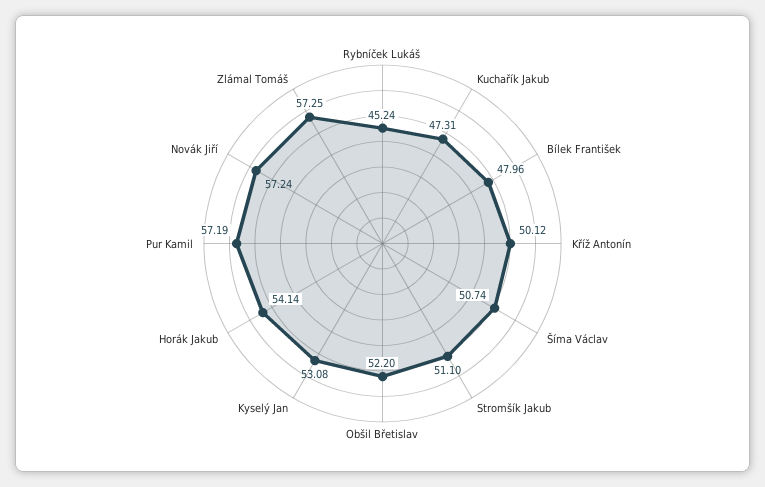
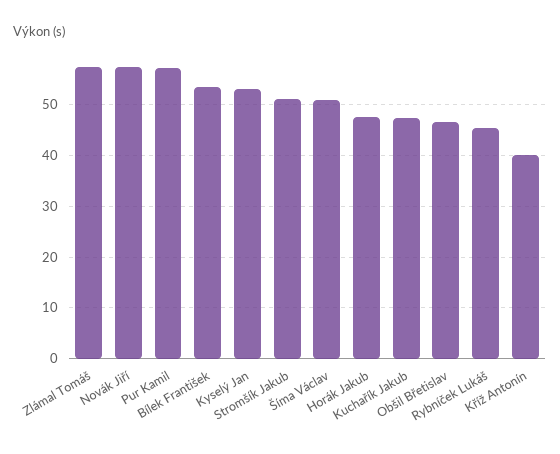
Bílek František: 47.96 -> 54
Kříž Antonín: 50.12 -> 40
Obšil Břetislav: 52.2 -> 46
Horák Jakub: 54.14 -> 48

